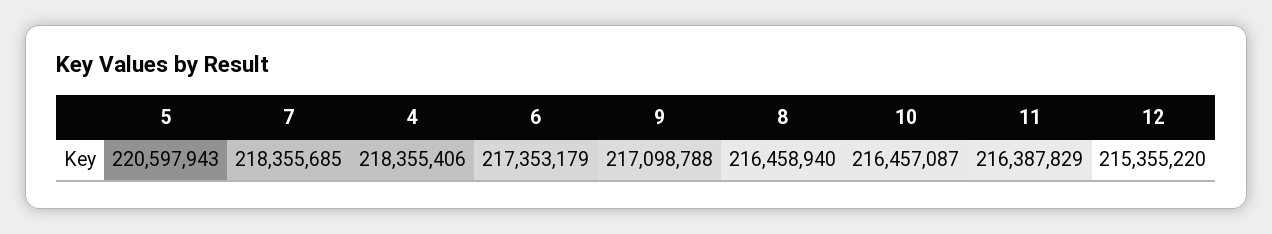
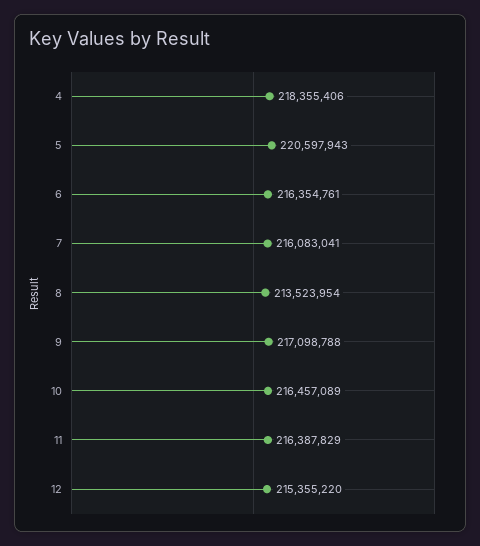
7: 218355685 -> 216083041
6: 217353179 -> 216354761
8: 216458940 -> 213523954
10: 216457087 -> 216457089

